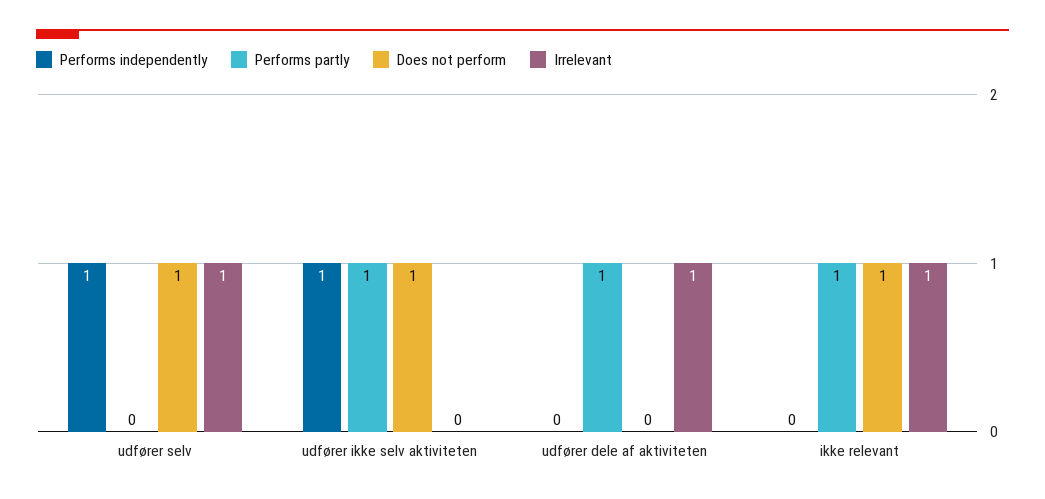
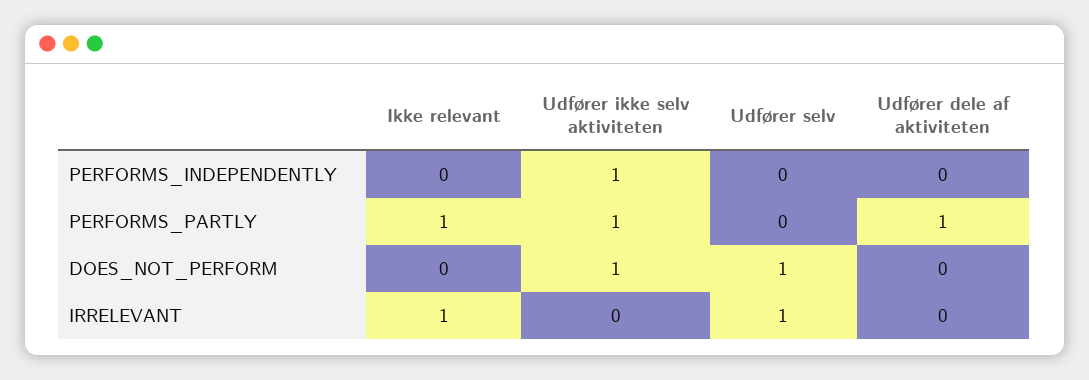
Performs independently, udfører selv: 1 -> 0
Irrelevant, udfører dele af aktiviteten: 1 -> 0
Does not perform, ikke relevant: 1 -> 0

